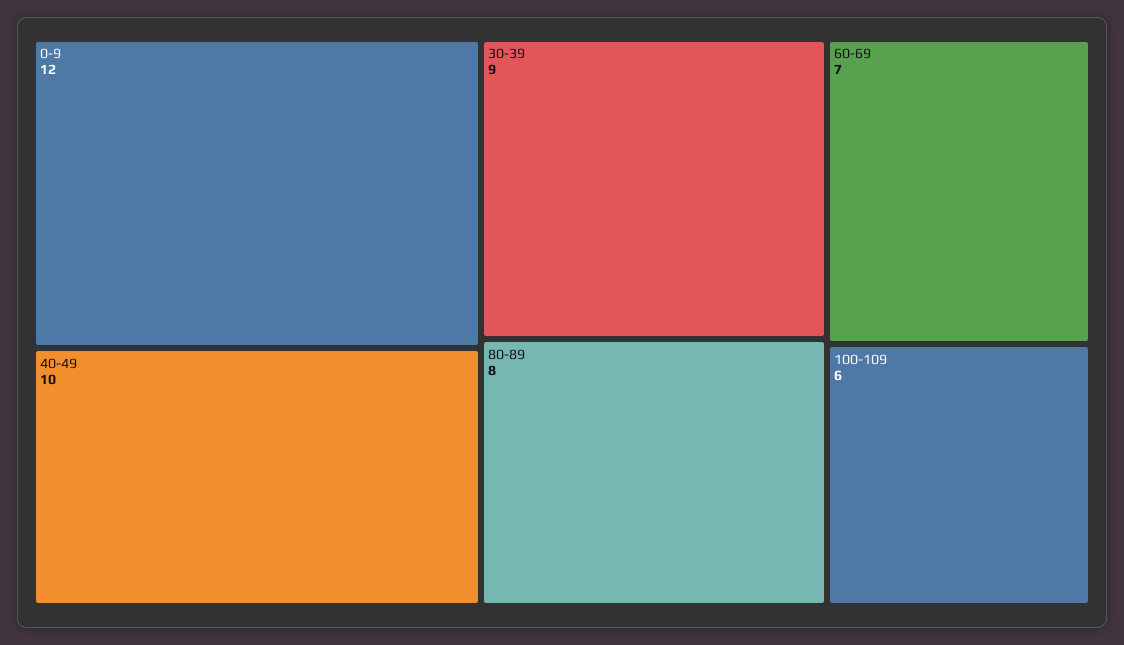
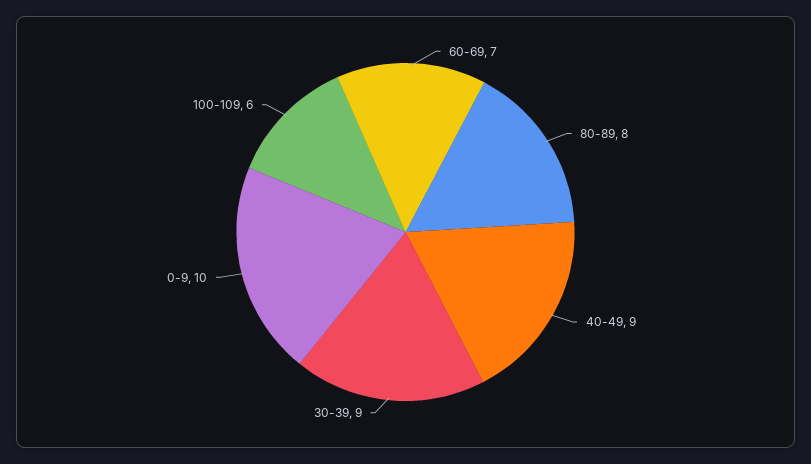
0-9: 12 -> 10
40-49: 10 -> 9

